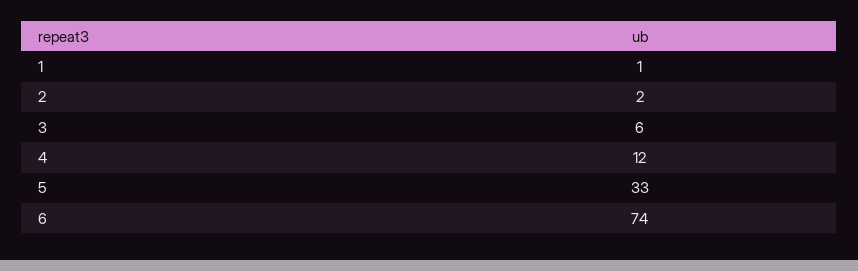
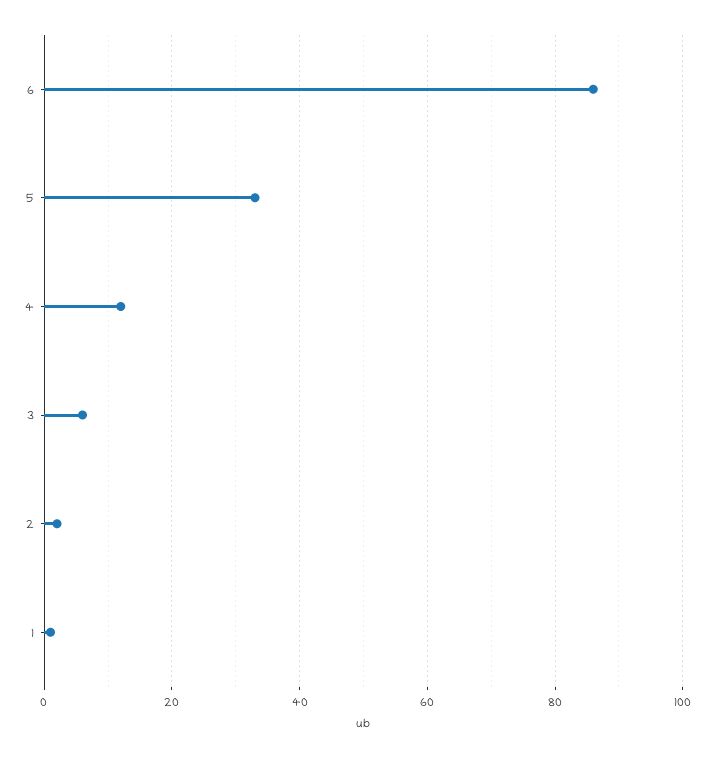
6: 74 -> 85

